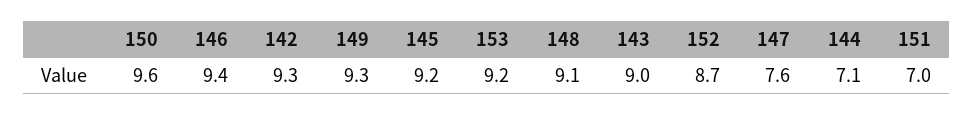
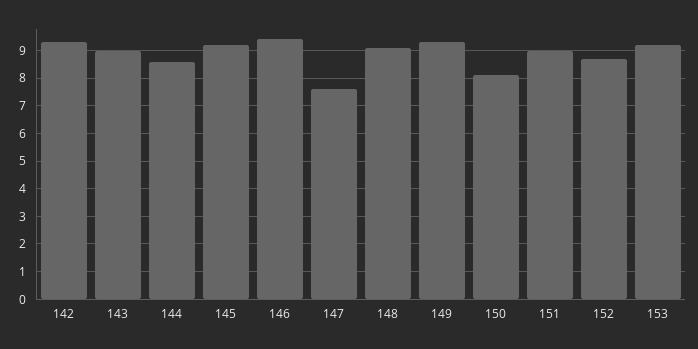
150: 9.6 -> 8
144: 7.1 -> 8.5
151: 7 -> 9

